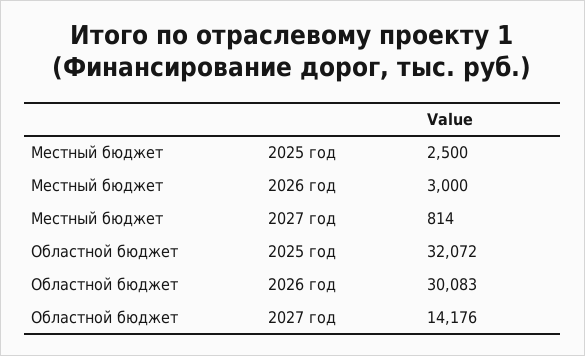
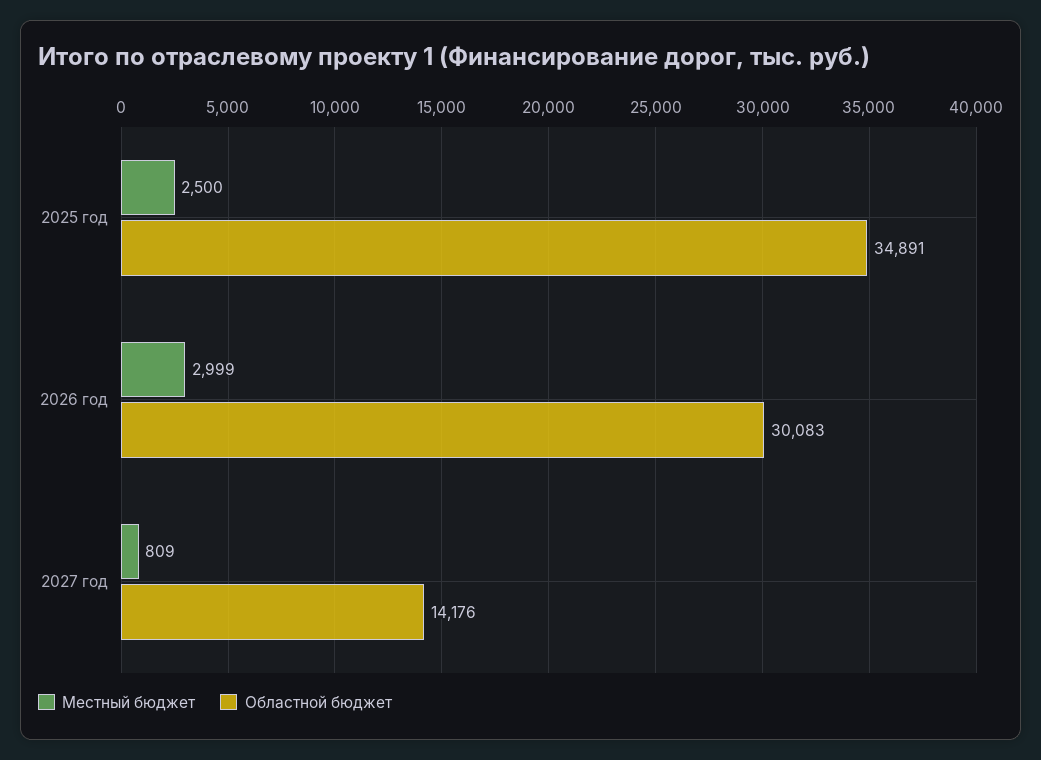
Местный бюджет, 2026 год: 3000 -> 2999
Местный бюджет, 2027 год: 814 -> 809
Областной бюджет, 2025 год: 32072 -> 34891

